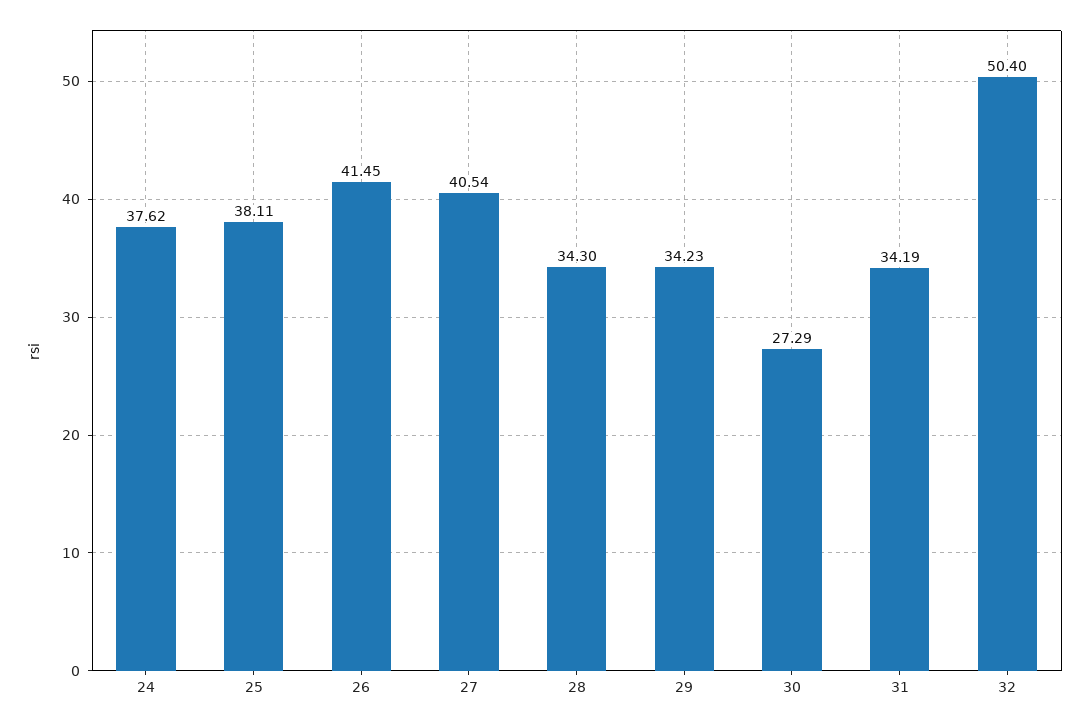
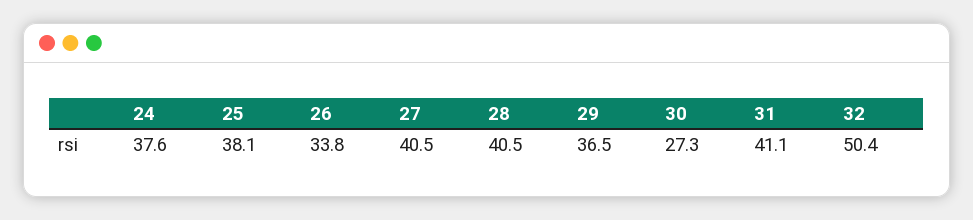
26: 41.45 -> 33.8
28: 34.3 -> 40.5
29: 34.23 -> 36.5
31: 34.19 -> 41.1

